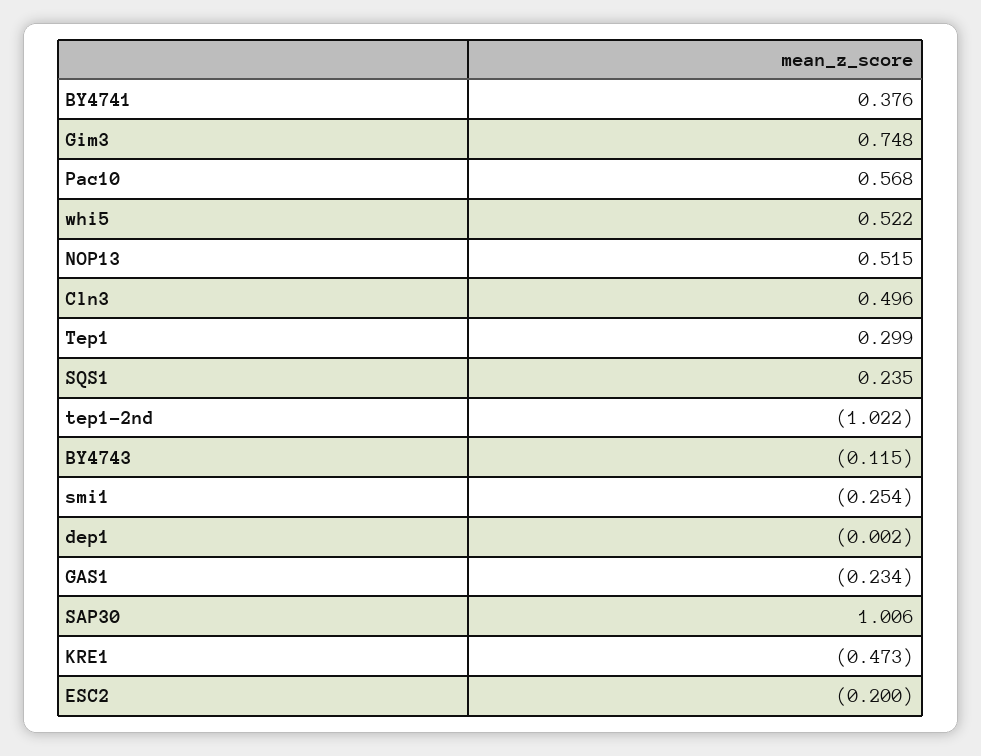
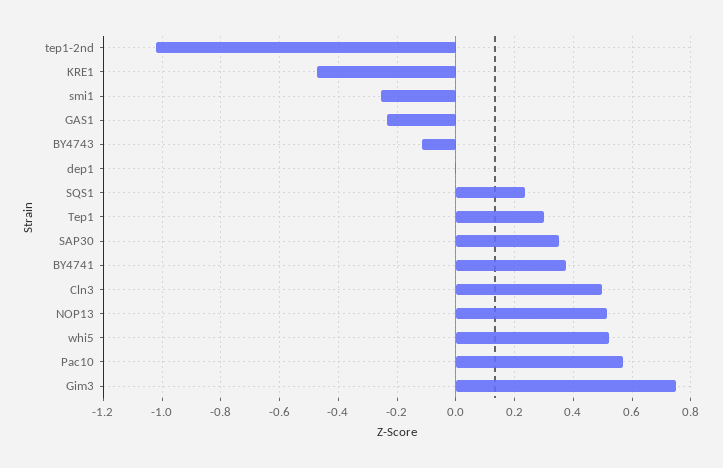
SAP30: 1.006 -> 0.35
ESC2: -0.2 -> none

